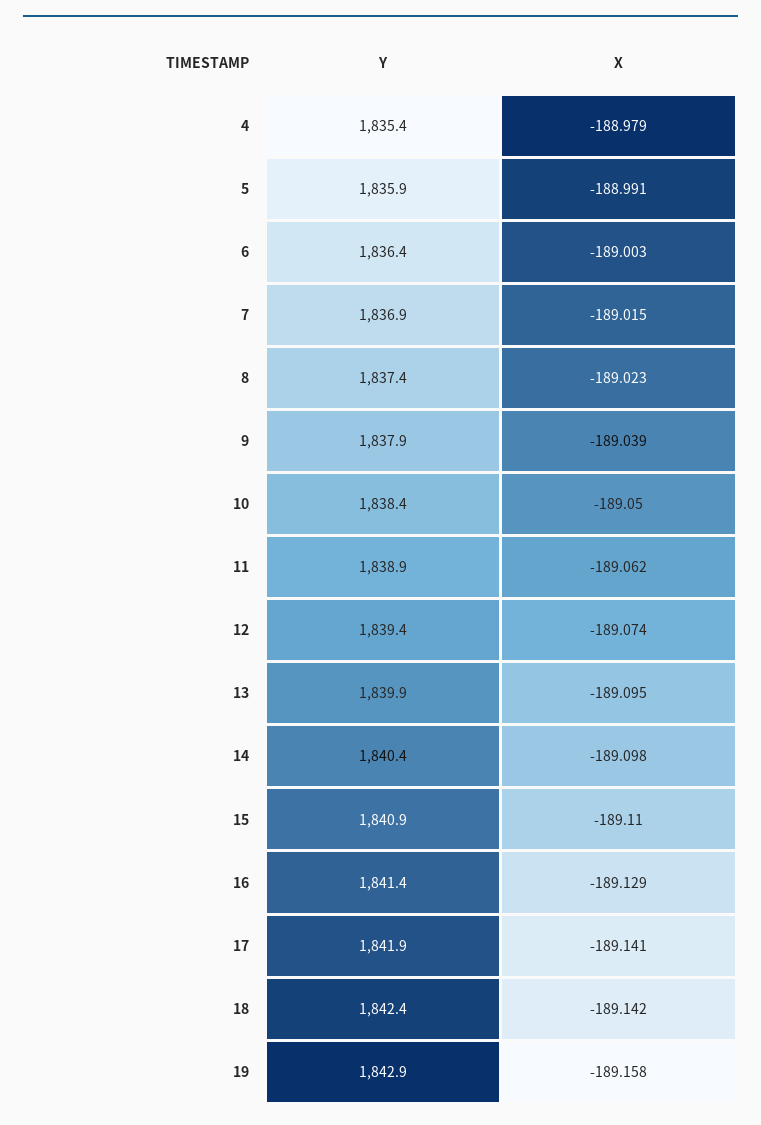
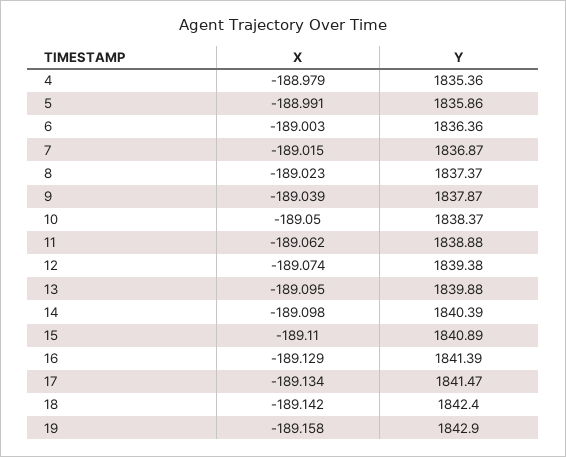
Y, 17: 1841.9 -> 1841.47
X, 17: -189.141 -> -189.134

